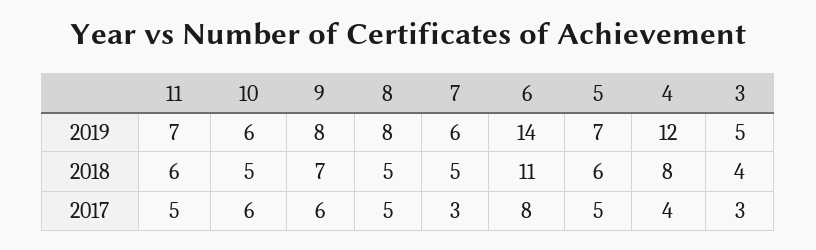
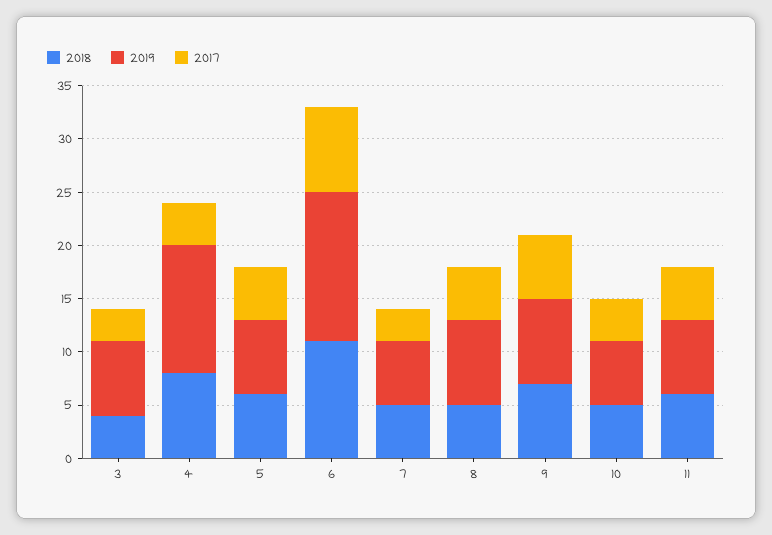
2019, 3: 5 -> 7
2017, 10: 6 -> 4

